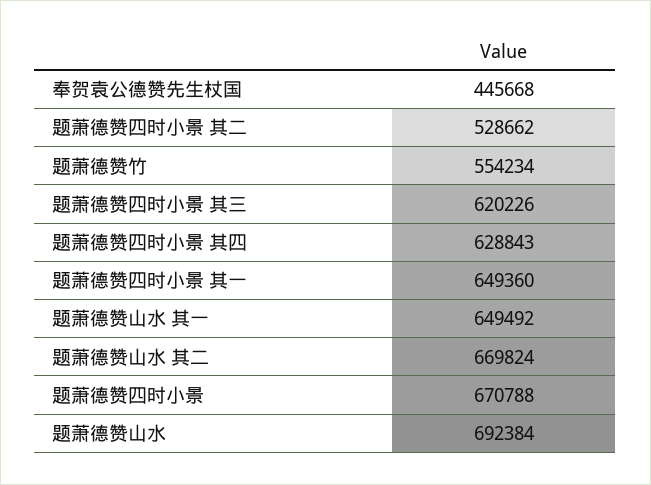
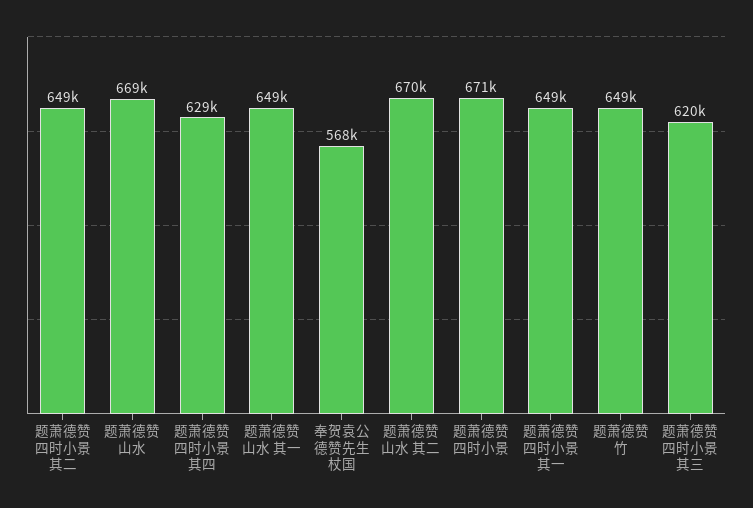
奉贺袁公德赞先生杖国: 445668 -> 568000
题萧德赞四时小景 其二: 528662 -> 649000
题萧德赞竹: 554234 -> 649000
题萧德赞山水: 692384 -> 669000

